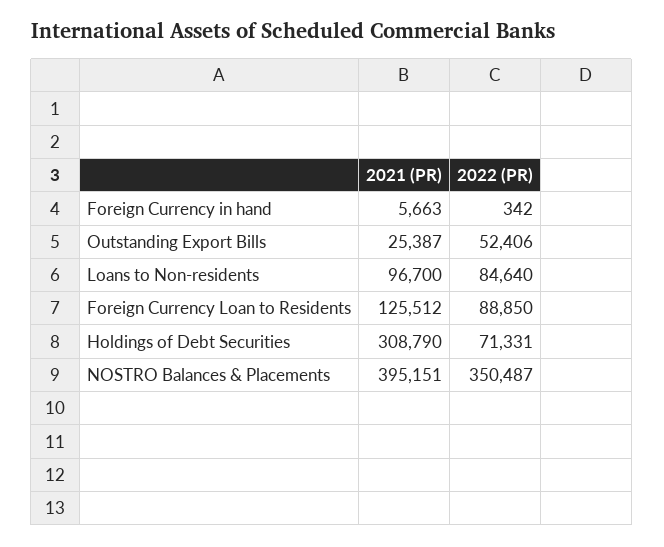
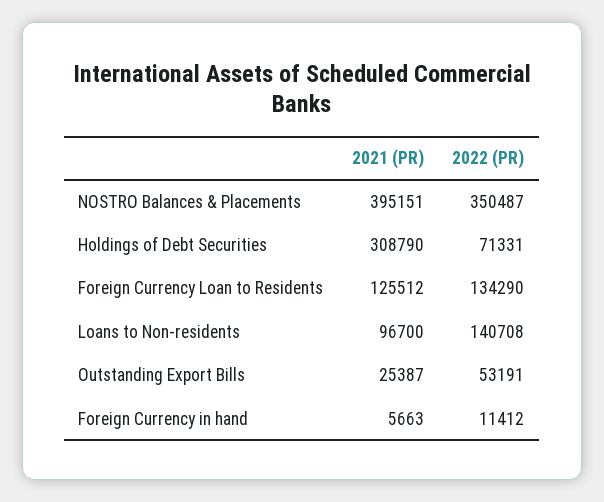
2022 (PR), Foreign Currency in hand: 342 -> 11412
2022 (PR), Outstanding Export Bills: 52406 -> 53191
2022 (PR), Loans to Non-residents: 84640 -> 140708
2022 (PR), Foreign Currency Loan to Residents: 88850 -> 134290

